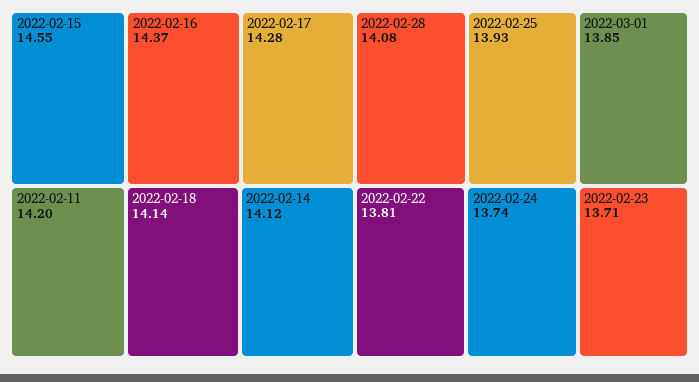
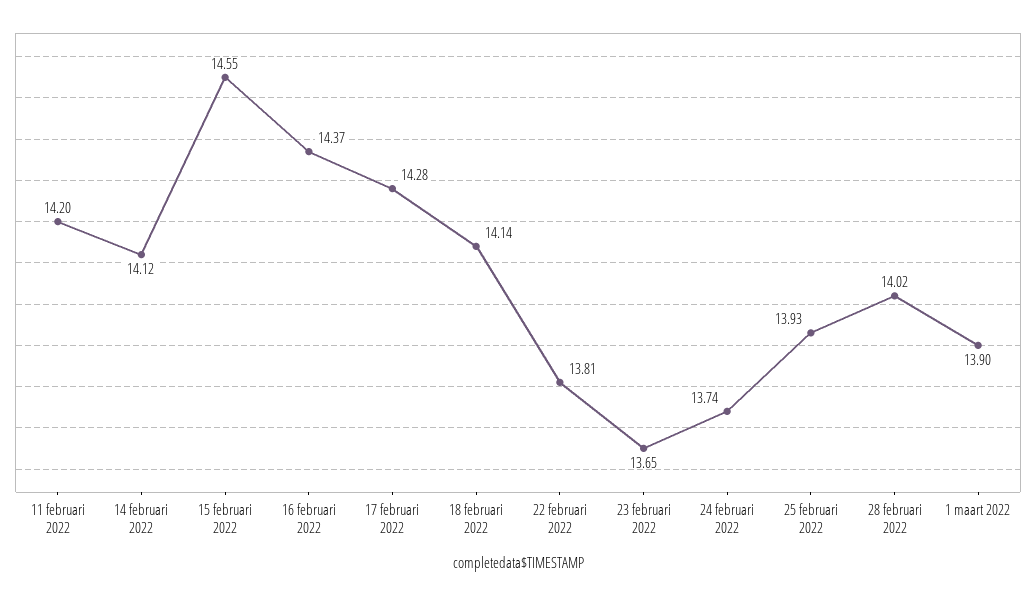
2022-02-28: 14.08 -> 14.02
2022-03-01: 13.85 -> 13.9
2022-02-23: 13.71 -> 13.65

